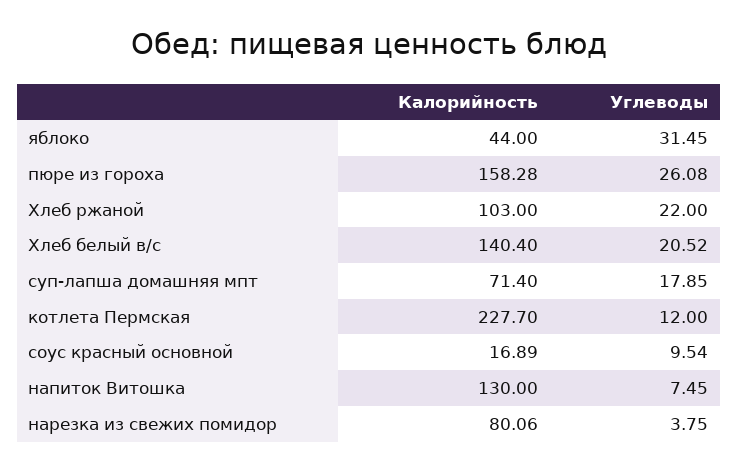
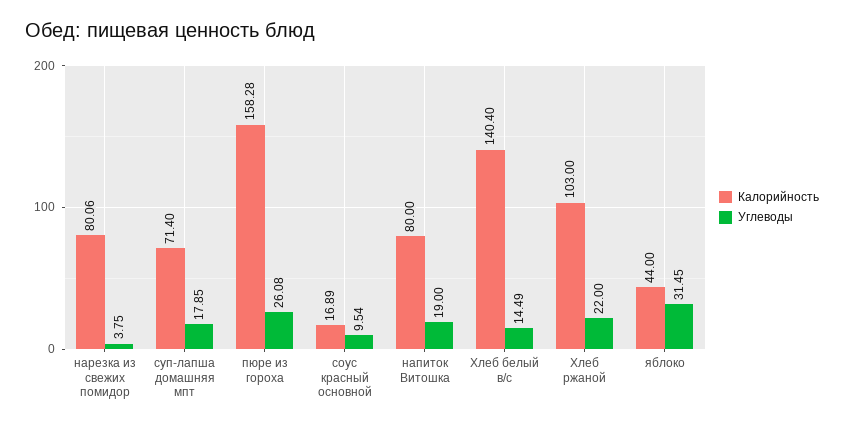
Углеводы, Хлеб белый в/с: 20.52 -> 14.49
Калорийность, котлета Пермская: 227.7 -> none
Углеводы, котлета Пермская: 12 -> none
Калорийность, напиток Витошка: 130 -> 80
Углеводы, напиток Витошка: 7.45 -> 19

